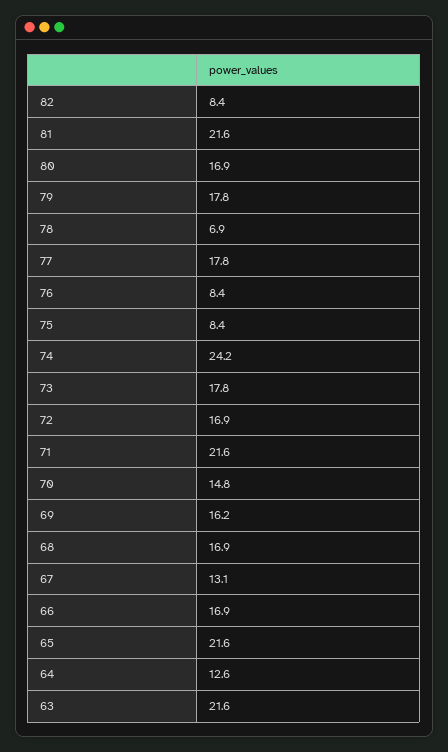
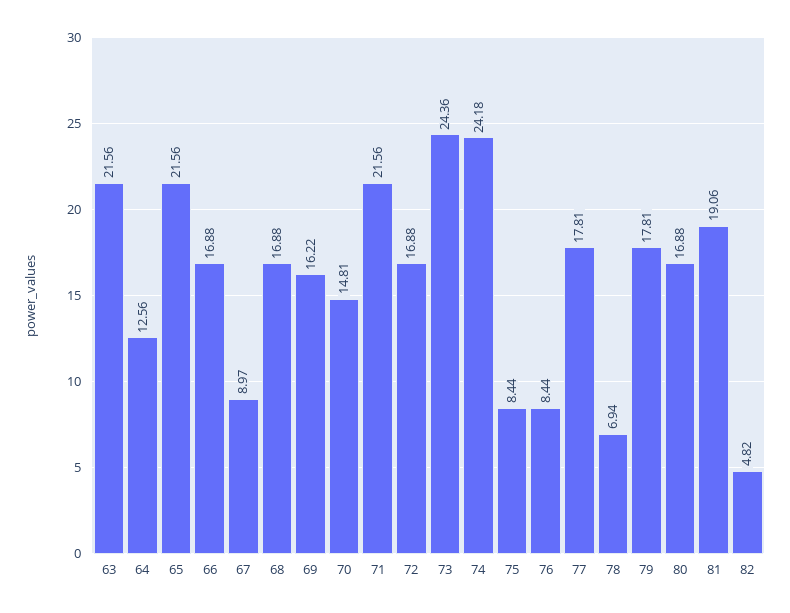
82: 8.4 -> 4.82
81: 21.6 -> 19.06
73: 17.8 -> 24.36
67: 13.1 -> 8.97

